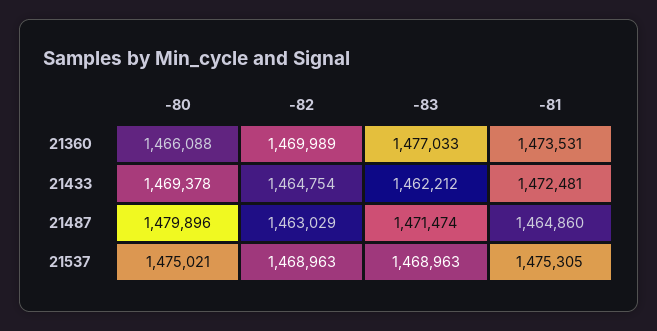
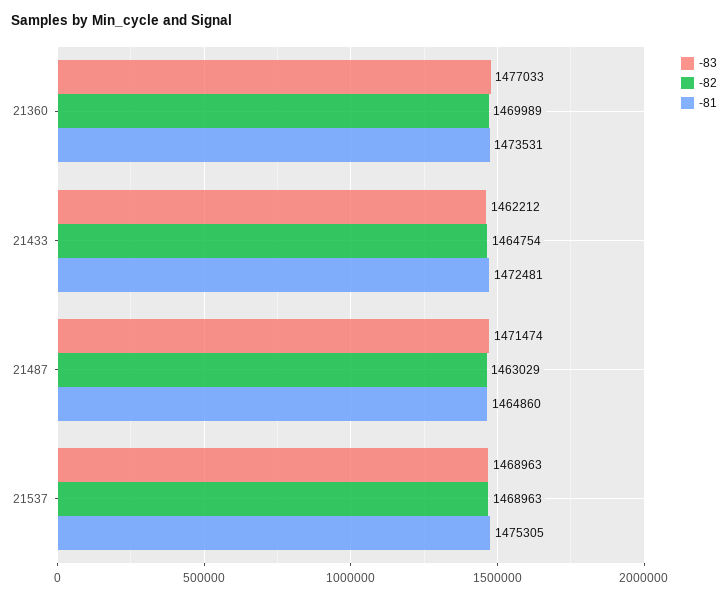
-80, 21360: 1466088 -> none
-80, 21433: 1469378 -> none
-80, 21487: 1479896 -> none
-80, 21537: 1475021 -> none

